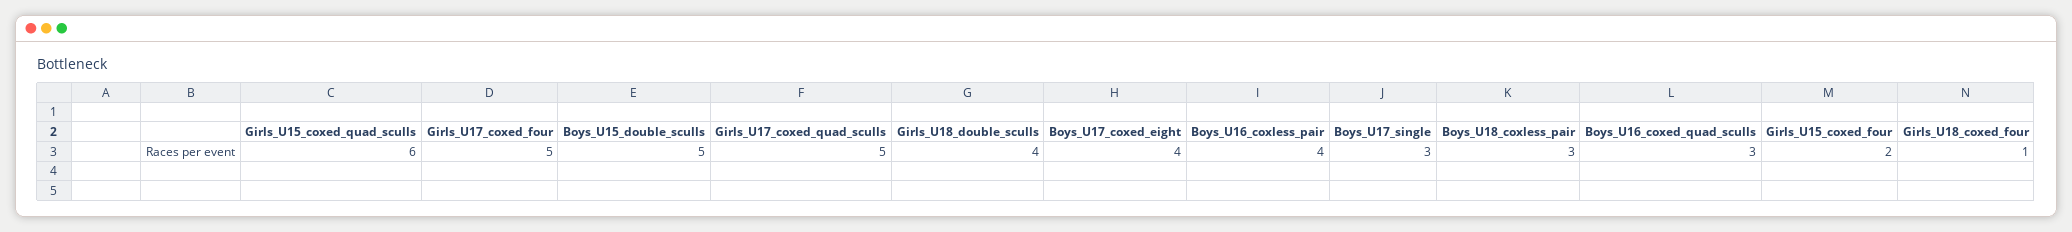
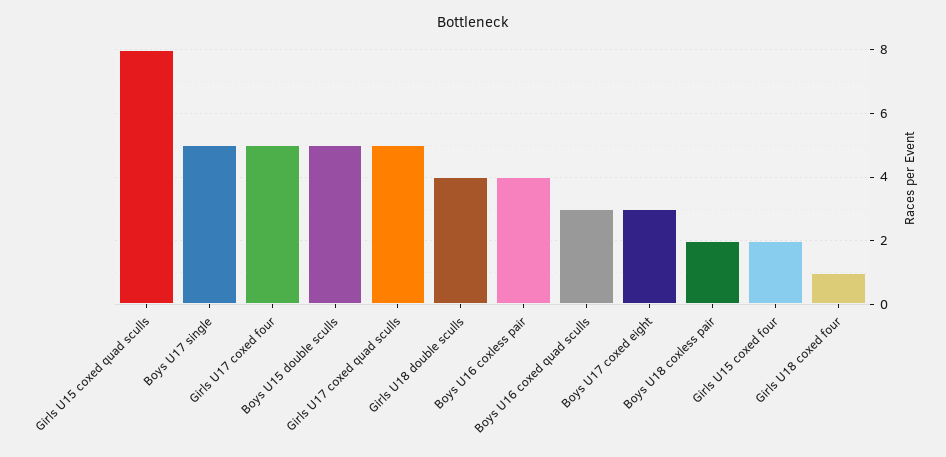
Girls_U15_coxed_quad_sculls: 6 -> 8
Boys_U17_coxed_eight: 4 -> 3
Boys_U17_single: 3 -> 5
Boys_U18_coxless_pair: 3 -> 2

